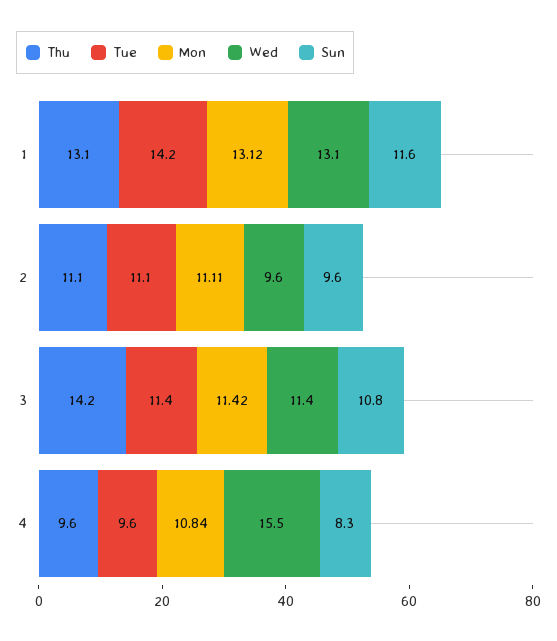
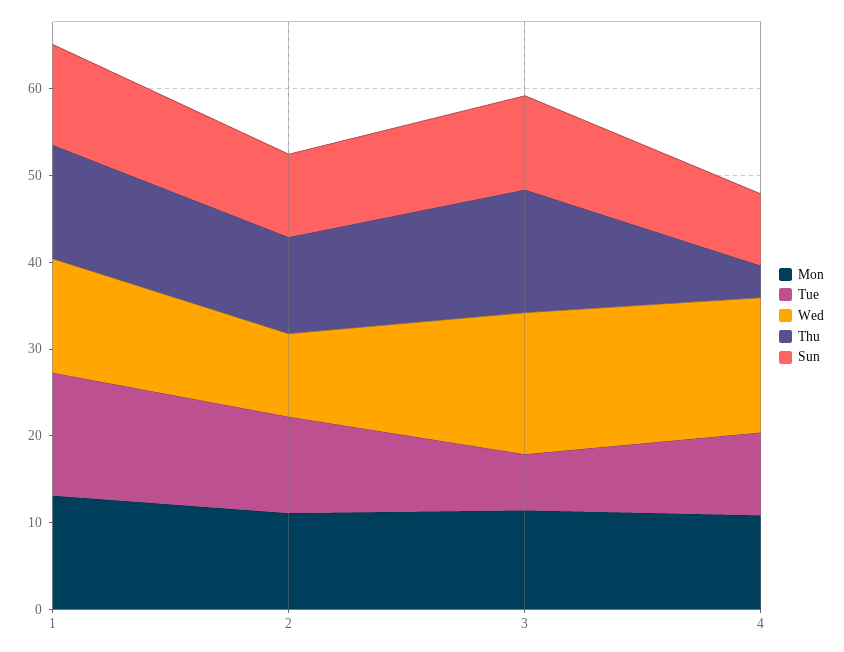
Tue, 3: 11.4 -> 6
Wed, 3: 11.4 -> 16
Thu, 4: 9.6 -> 4

